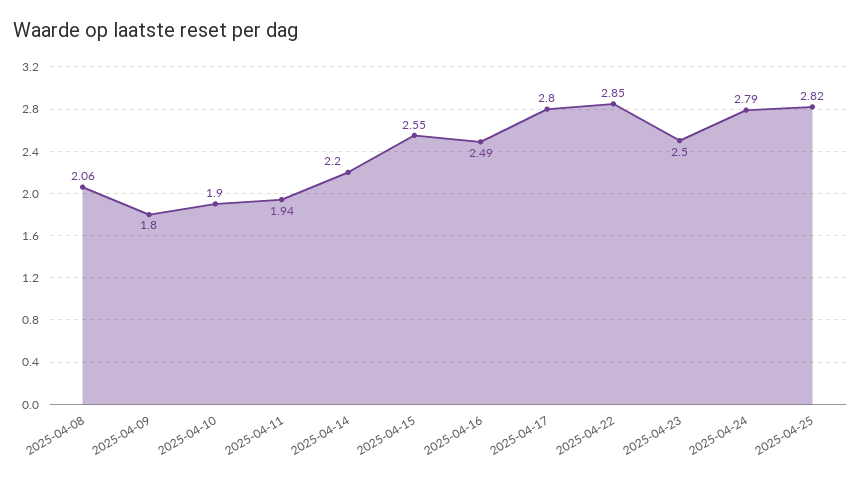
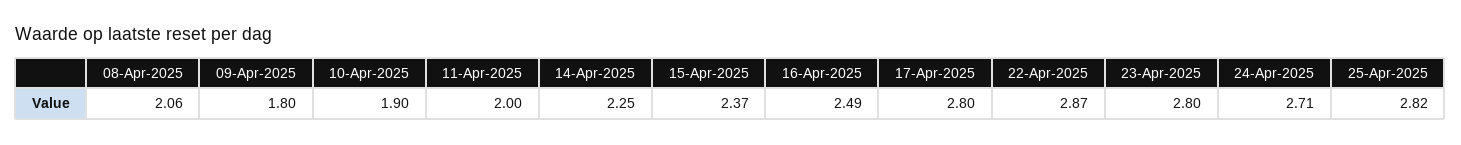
2025-04-11: 1.94 -> 2
2025-04-14: 2.2 -> 2.25
2025-04-15: 2.55 -> 2.37
2025-04-22: 2.85 -> 2.87
2025-04-23: 2.5 -> 2.8
2025-04-24: 2.79 -> 2.71

